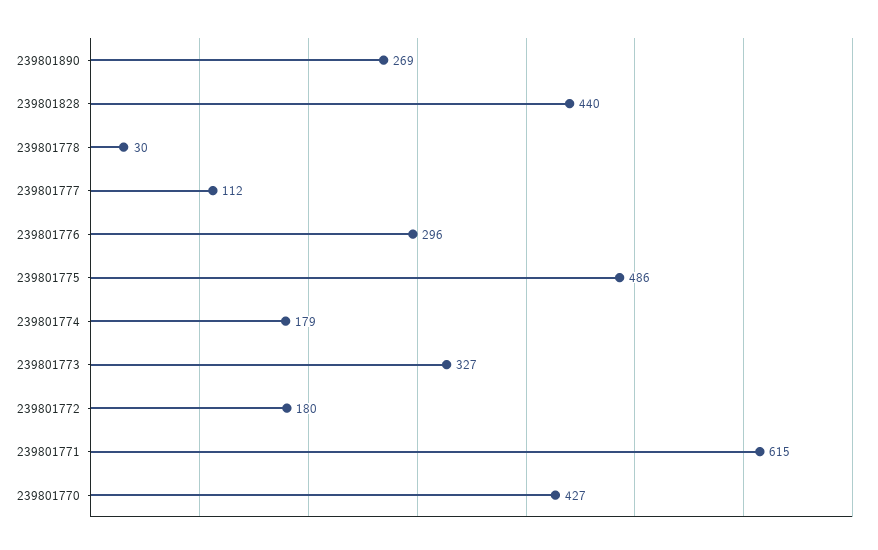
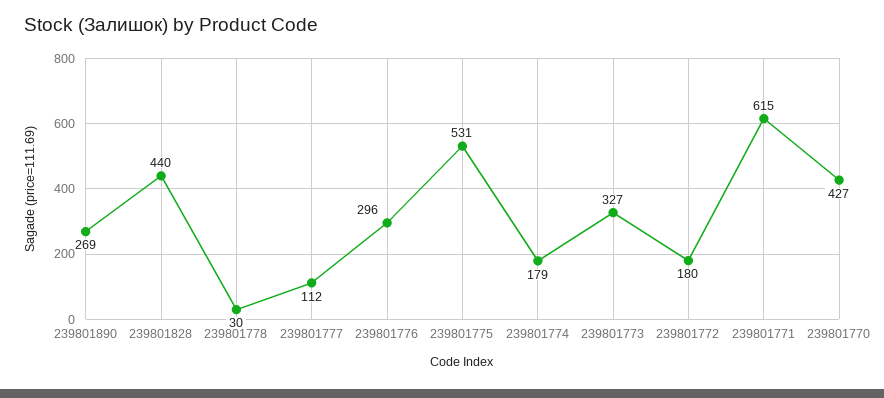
239801775: 486 -> 531

